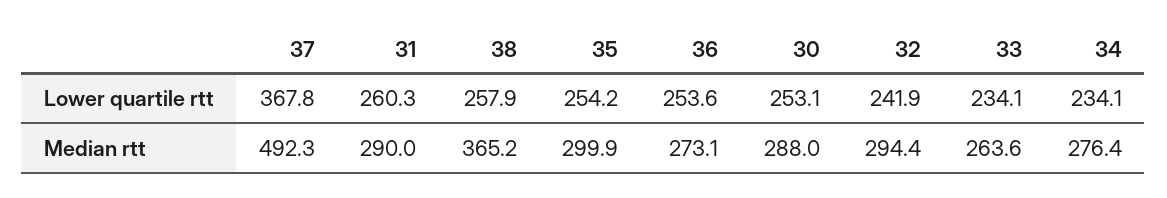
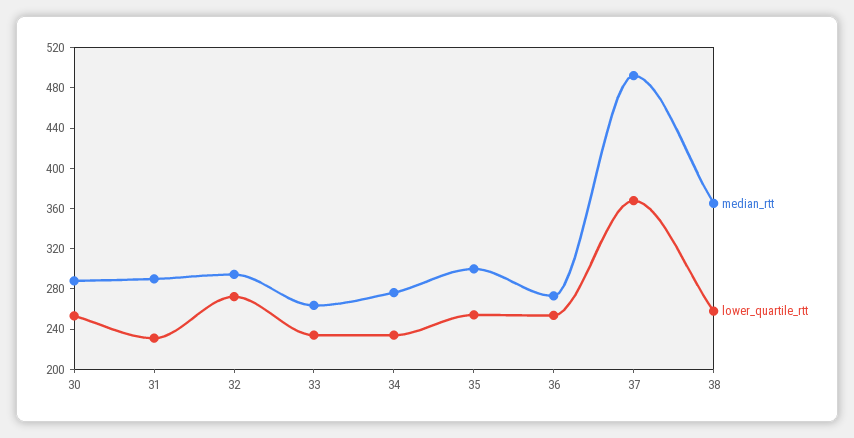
Lower quartile rtt, 31: 260.3 -> 230
Lower quartile rtt, 32: 241.9 -> 270

